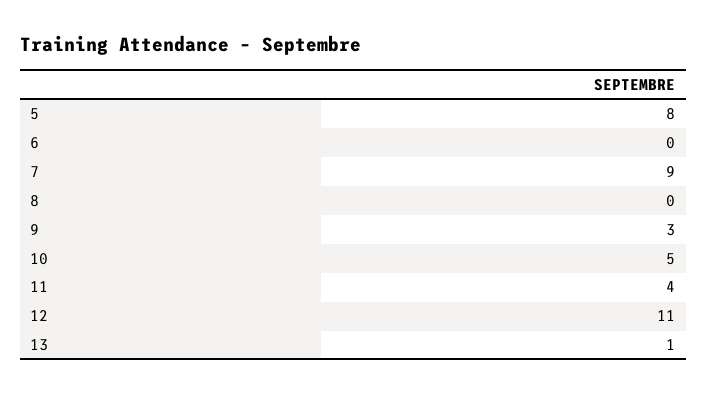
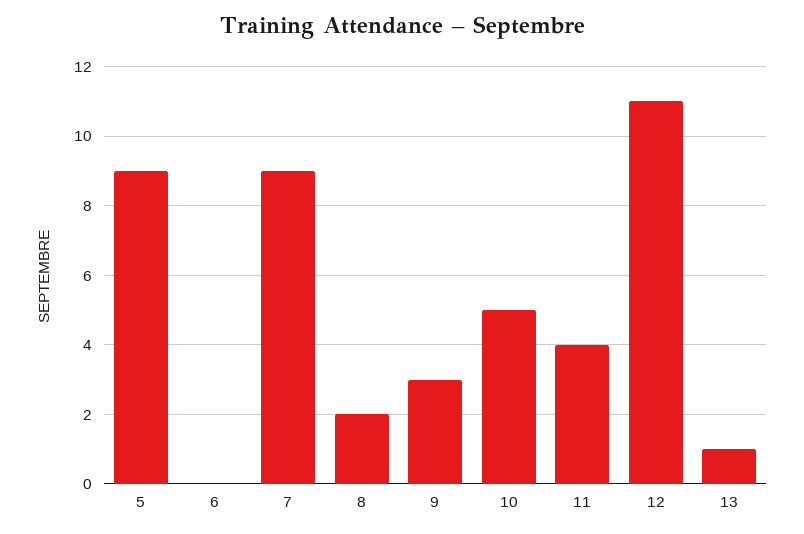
5: 8 -> 9
8: 0 -> 2

